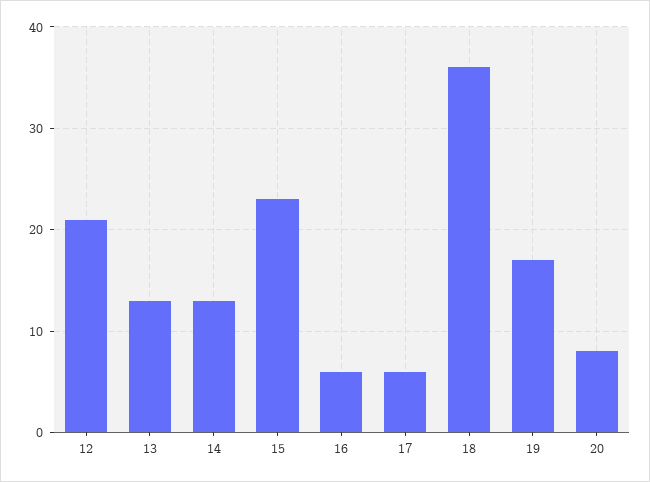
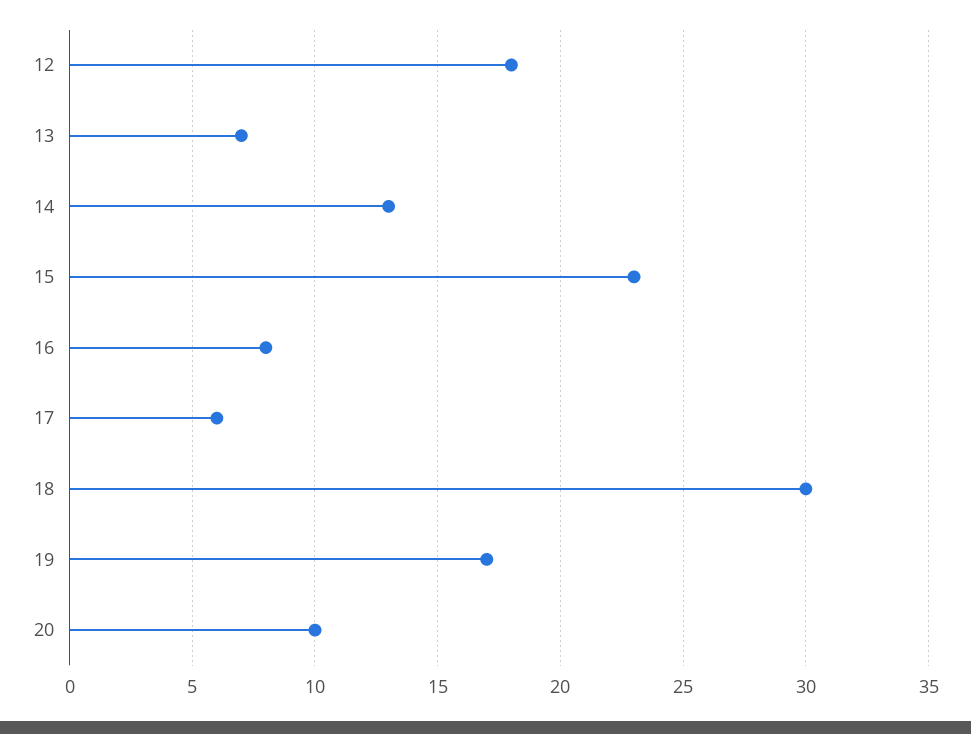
12: 21 -> 18
13: 13 -> 7
16: 6 -> 8
18: 36 -> 30
20: 8 -> 10

